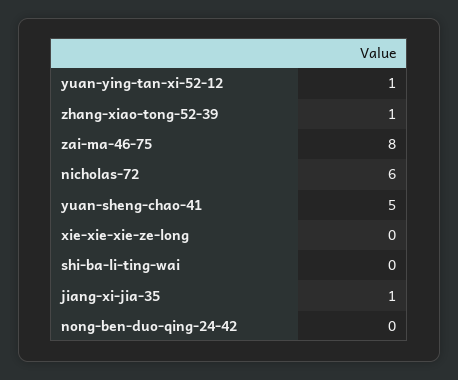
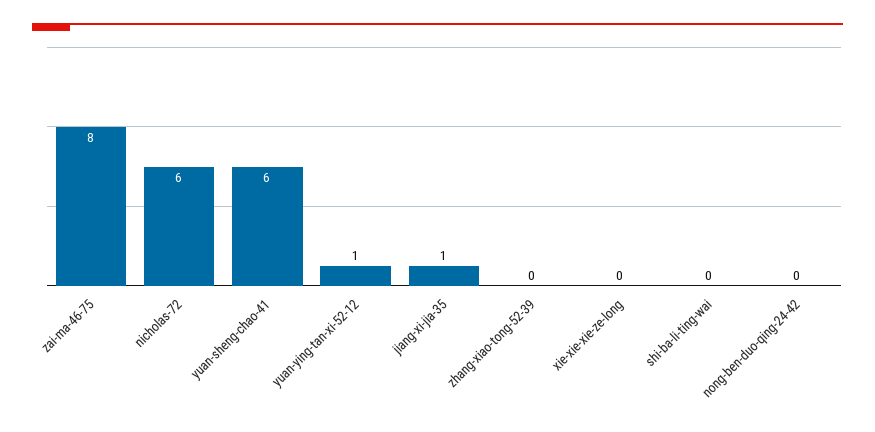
zhang-xiao-tong-52-39: 1 -> 0
yuan-sheng-chao-41: 5 -> 6

